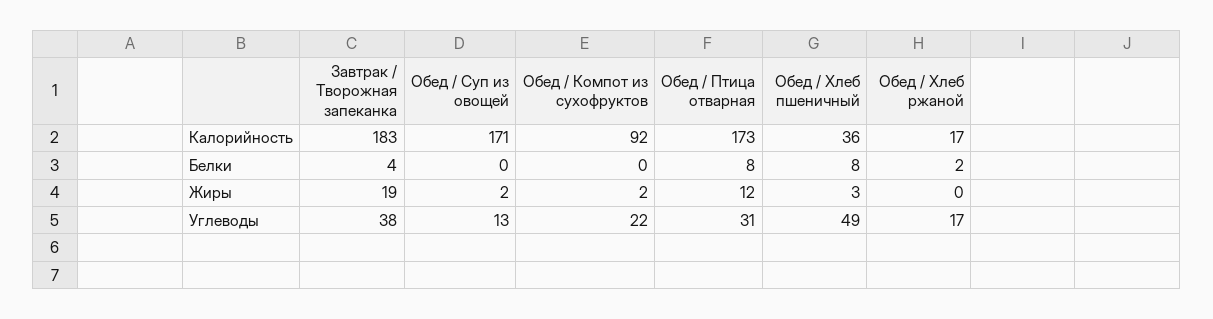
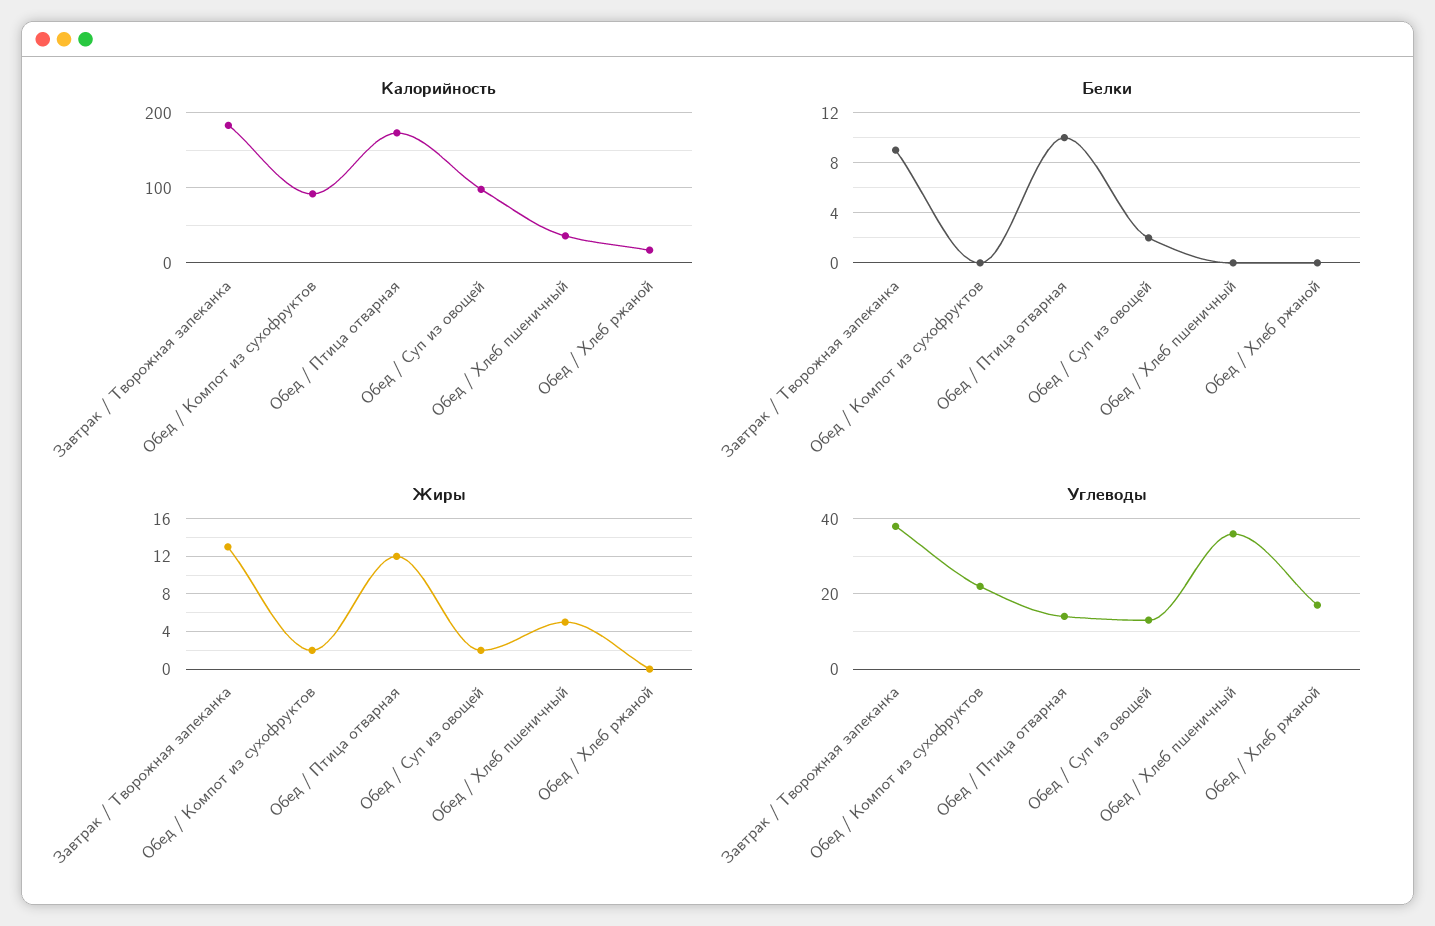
Калорийность, Обед / Суп из овощей: 171 -> 100
Белки, Завтрак / Творожная запеканка: 4 -> 9
Белки, Обед / Суп из овощей: 0 -> 2
Белки, Обед / Птица отварная: 8 -> 10
Белки, Обед / Хлеб пшеничный: 8 -> 0
Белки, Обед / Хлеб ржаной: 2 -> 0
Жиры, Завтрак / Творожная запеканка: 19 -> 13
Жиры, Обед / Хлеб пшеничный: 3 -> 5
Углеводы, Обед / Птица отварная: 31 -> 15
Углеводы, Обед / Хлеб пшеничный: 49 -> 35

